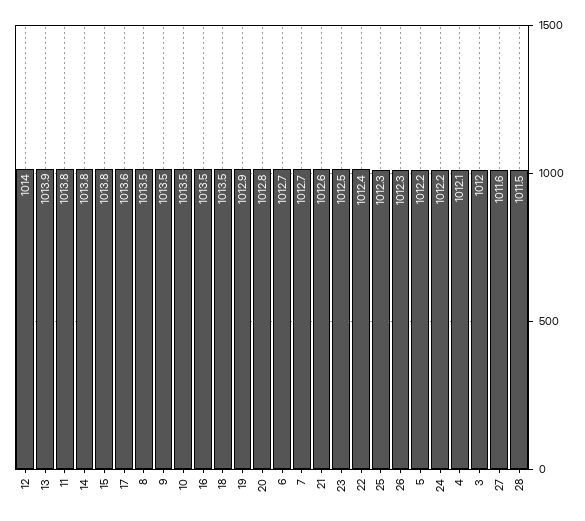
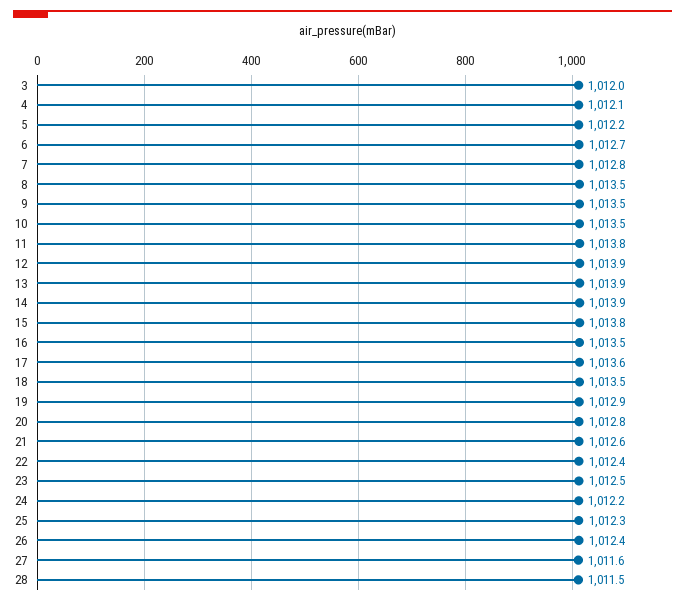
12: 1014 -> 1013.9
14: 1013.8 -> 1013.9
7: 1012.7 -> 1012.8
26: 1012.3 -> 1012.4

